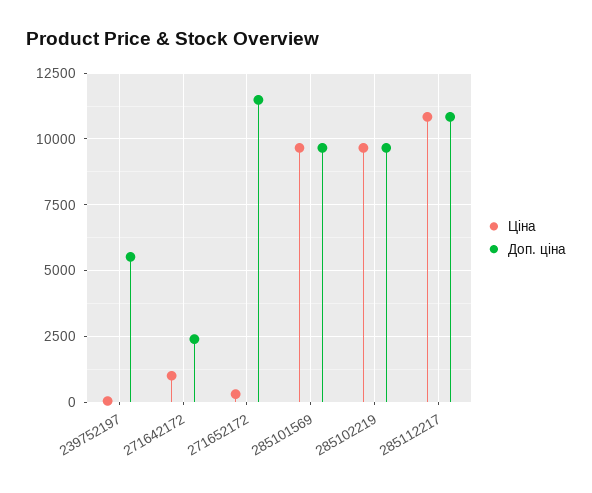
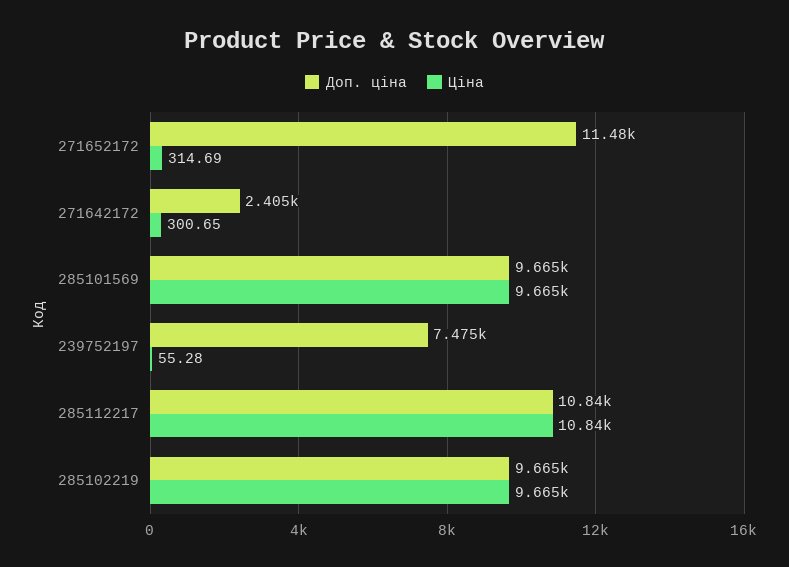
Доп. ціна, 239752197: 5500 -> 7475
Ціна, 271642172: 1000 -> 300.65

